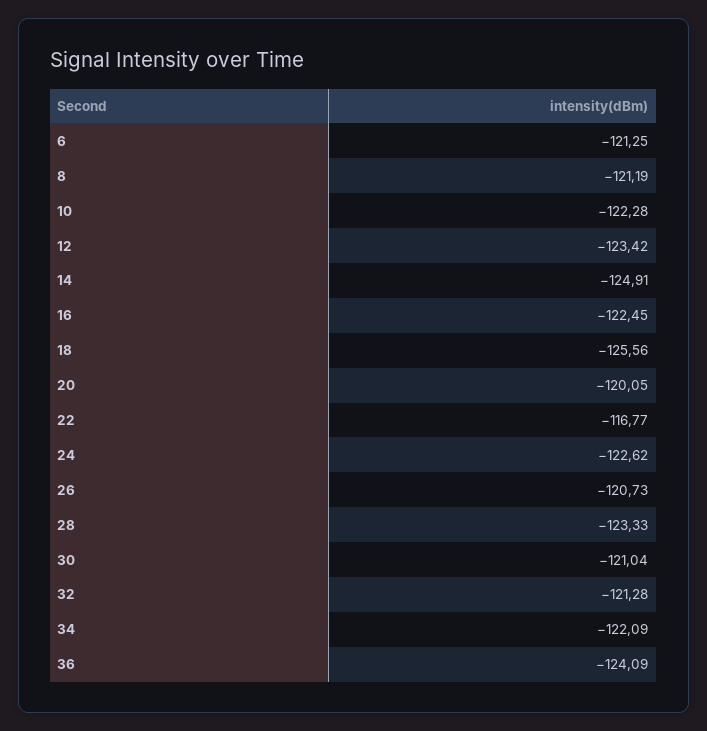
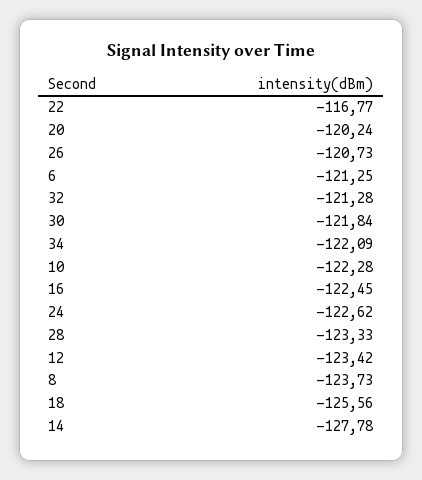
8: -121.19 -> -123.73
14: -124.91 -> -127.78
20: -120.05 -> -120.24
30: -121.04 -> -121.84
36: -124.09 -> none

